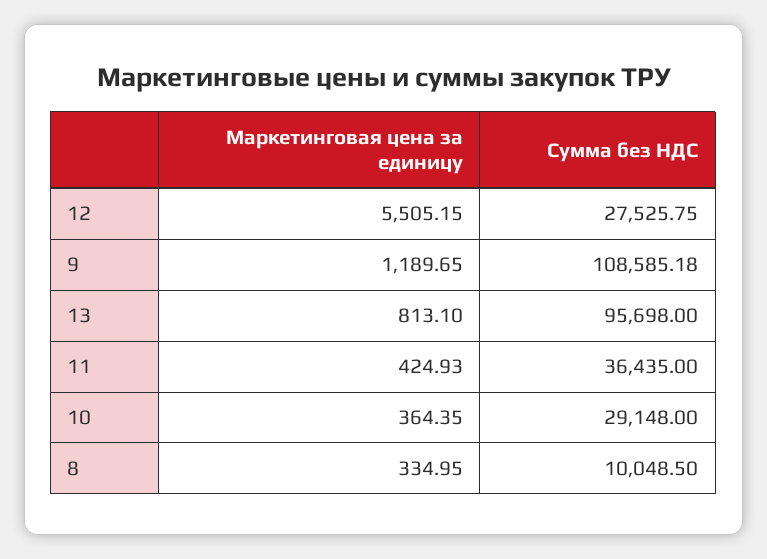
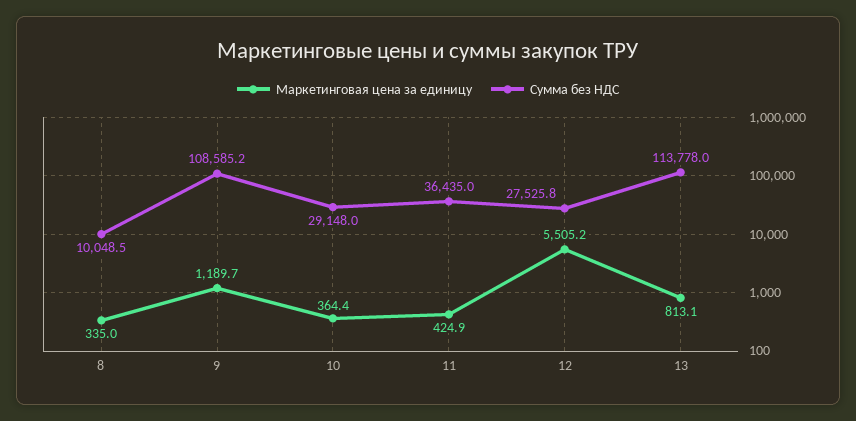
Сумма без НДС, 13: 95698 -> 113778

